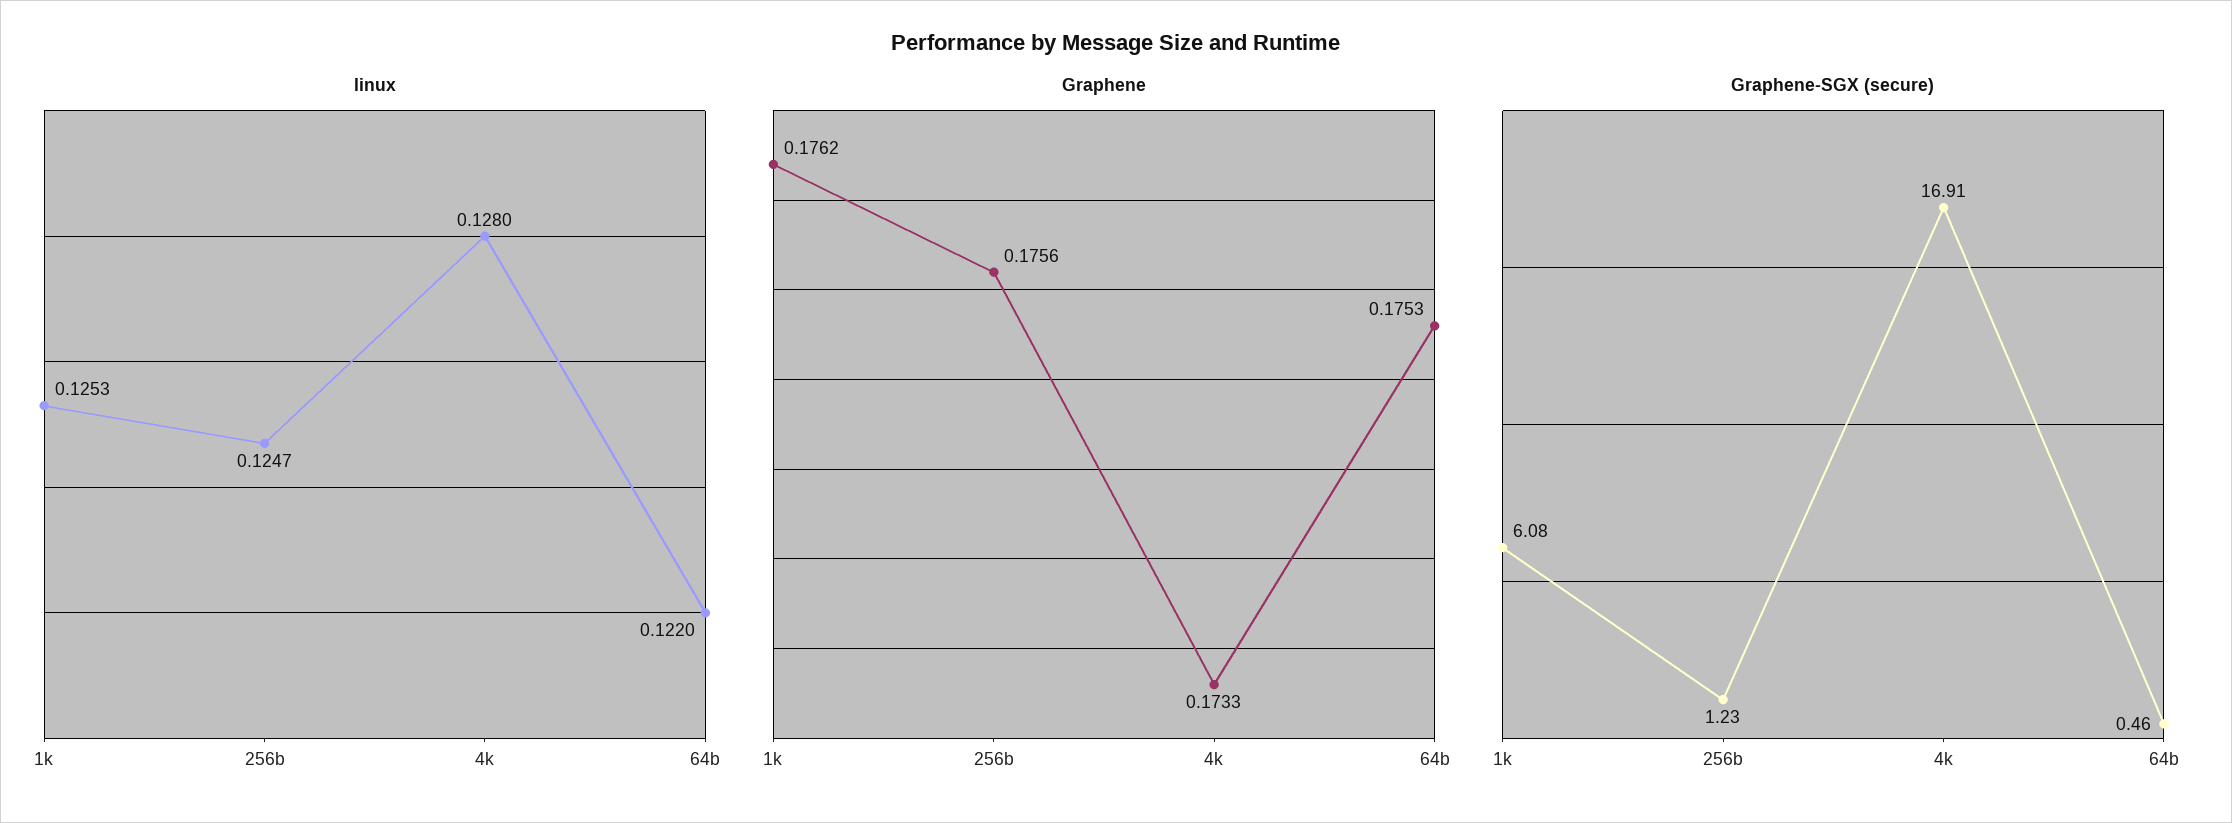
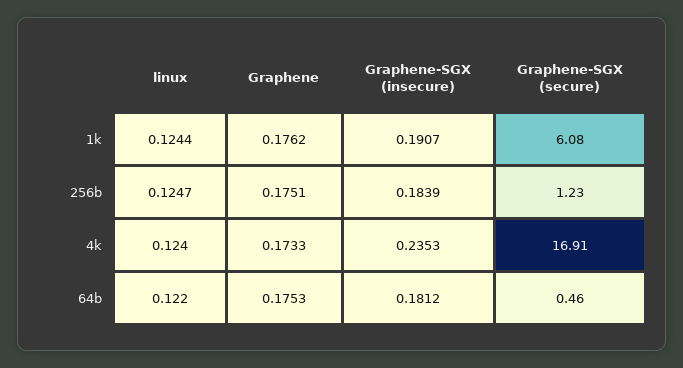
linux, 1k: 0.1253 -> 0.1244
linux, 4k: 0.128 -> 0.124
Graphene, 256b: 0.1756 -> 0.1751
Graphene-SGX (insecure), 1k: none -> 0.1907
Graphene-SGX (insecure), 256b: none -> 0.1839
Graphene-SGX (insecure), 4k: none -> 0.2353
Graphene-SGX (insecure), 64b: none -> 0.1812

